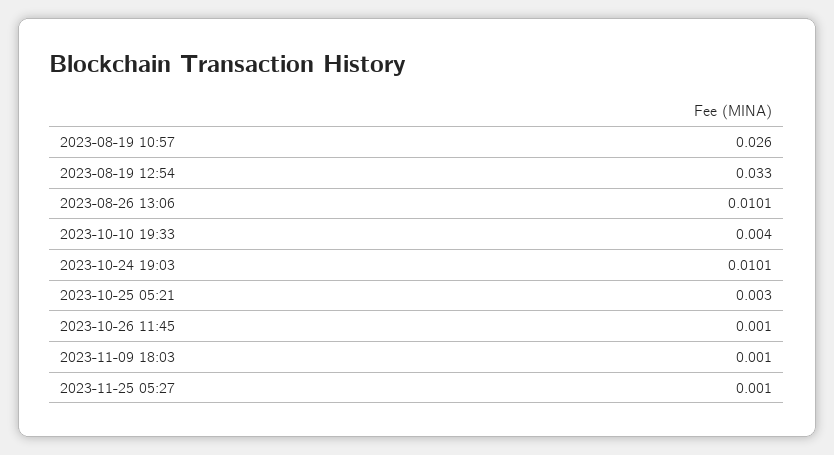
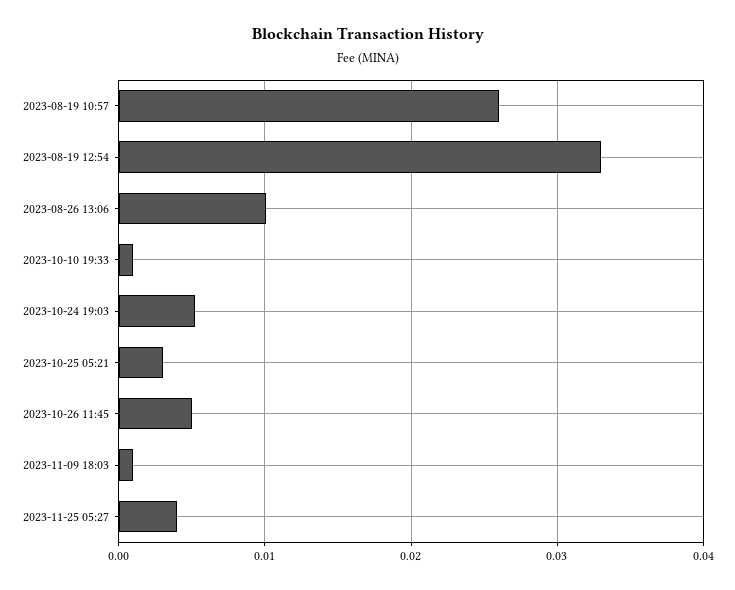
2023-10-10 19:33: 0.004 -> 0.001
2023-10-24 19:03: 0.0101 -> 0.005
2023-10-26 11:45: 0.001 -> 0.005
2023-11-25 05:27: 0.001 -> 0.004

